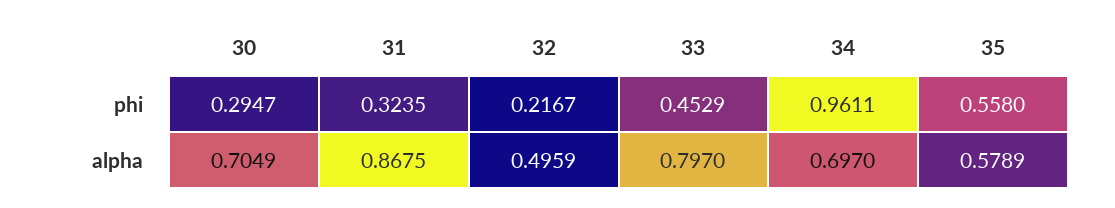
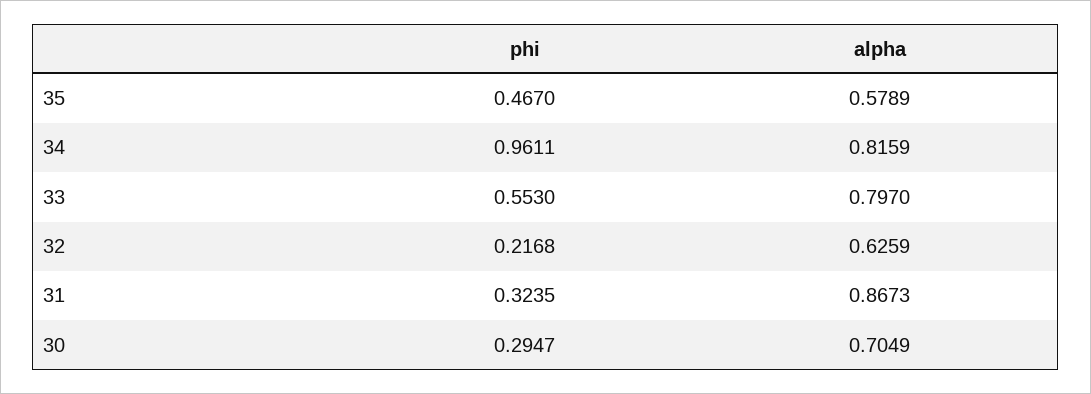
32, phi: 0.2167 -> 0.2168
33, phi: 0.4529 -> 0.553
35, phi: 0.558 -> 0.467
31, alpha: 0.8675 -> 0.8673
32, alpha: 0.4959 -> 0.6259
34, alpha: 0.697 -> 0.8159

